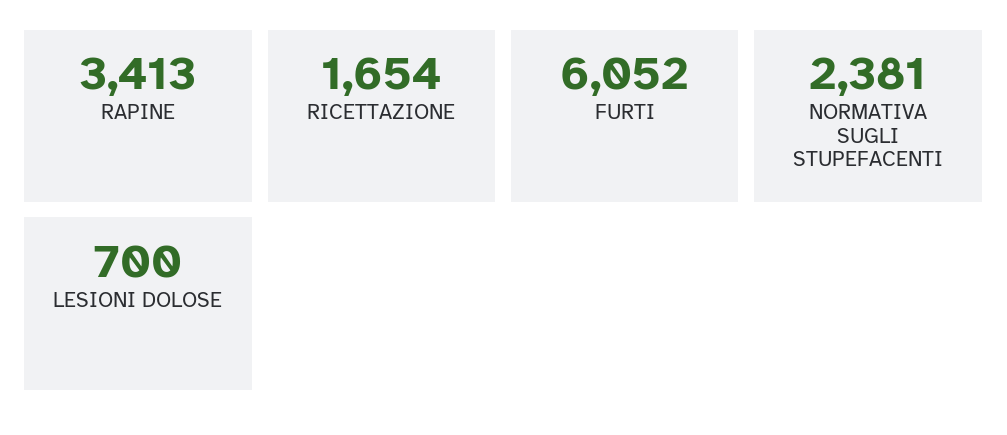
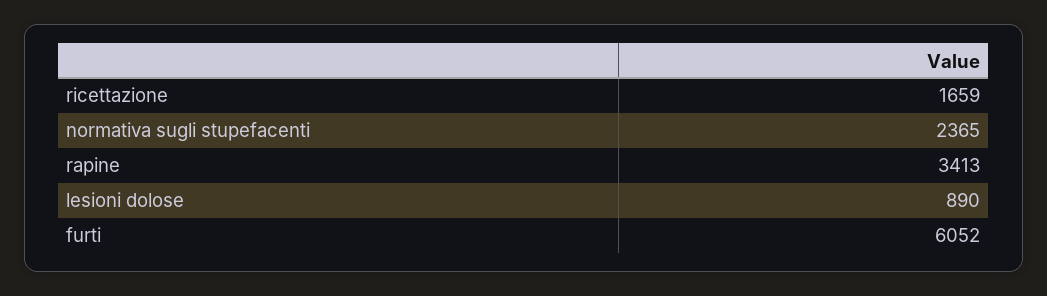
RICETTAZIONE: 1654 -> 1659
NORMATIVA SUGLI STUPEFACENTI: 2381 -> 2365
LESIONI DOLOSE: 700 -> 890

